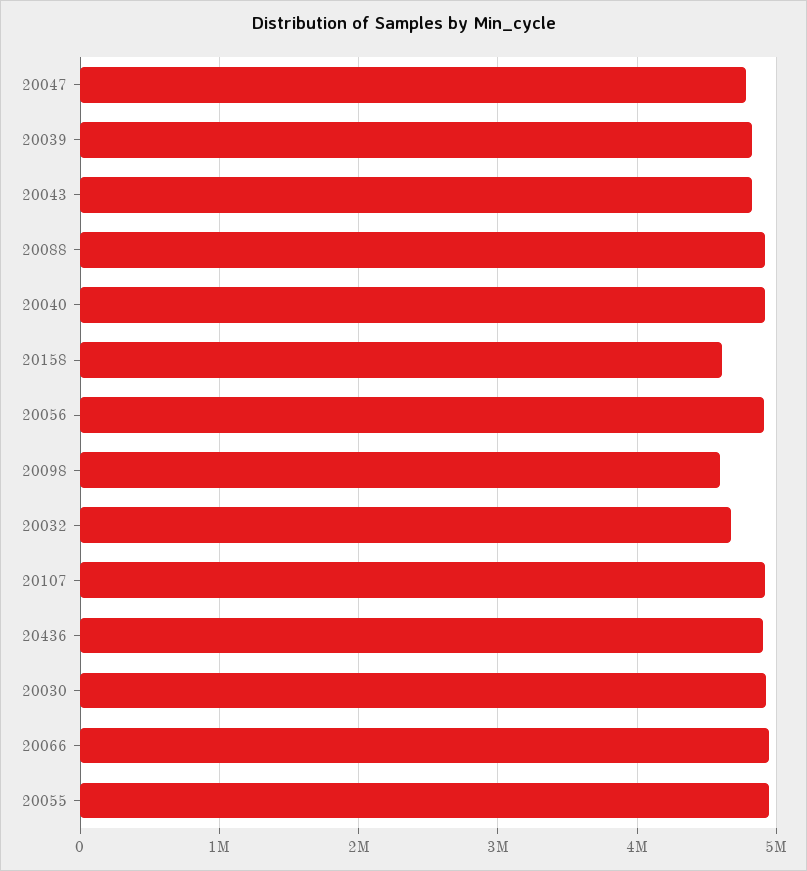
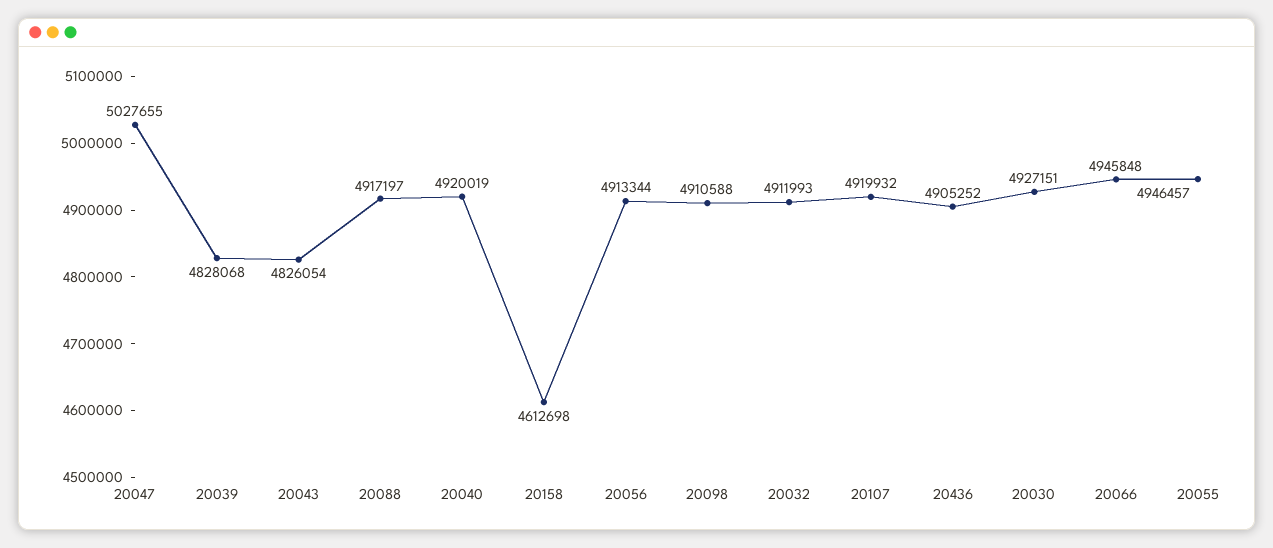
20047: 4800000 -> 5027655
20098: 4600000 -> 4910588
20032: 4700000 -> 4911993

